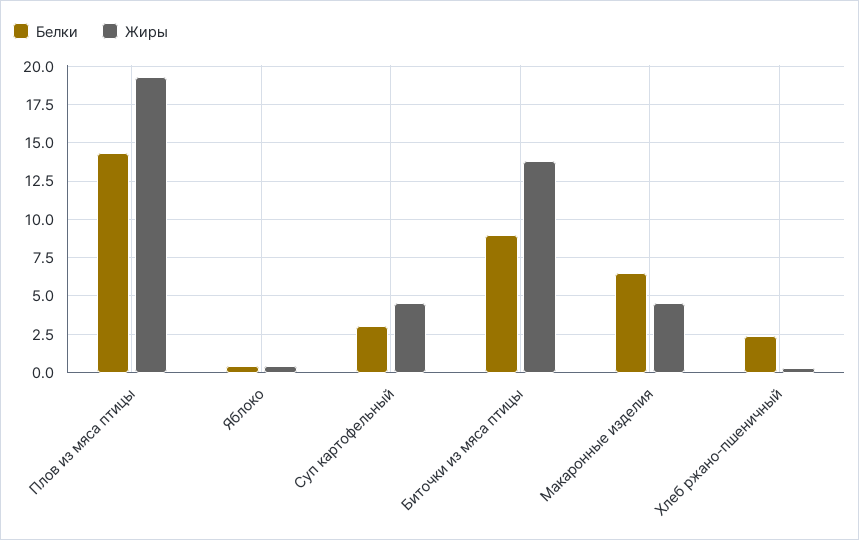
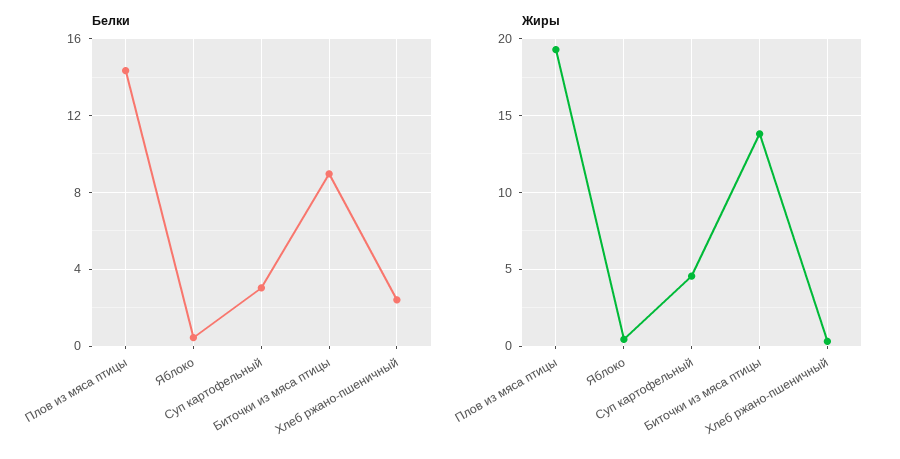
Белки, Макаронные изделия: 6.5 -> none
Жиры, Макаронные изделия: 4.5 -> none

